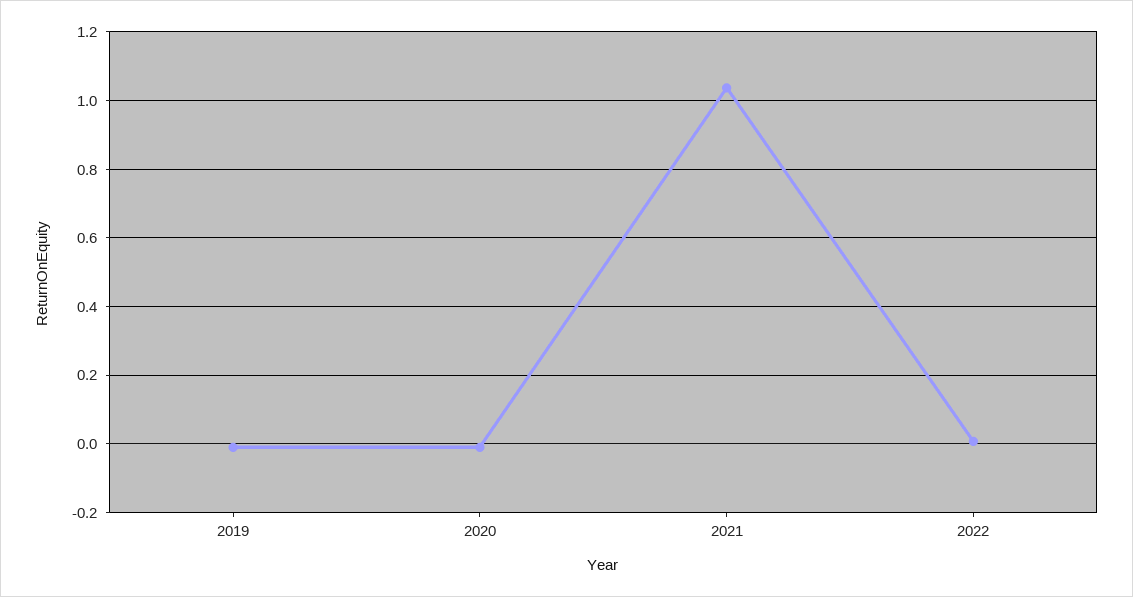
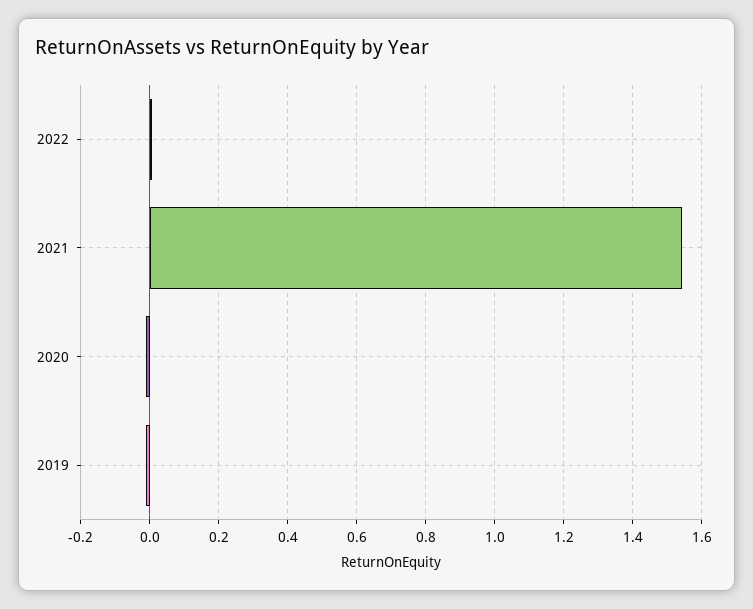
2021: 1.04 -> 1.54

